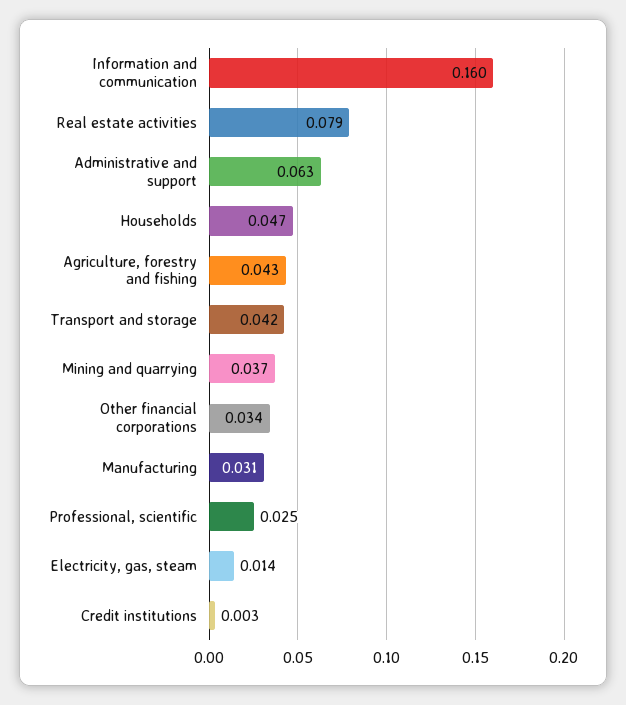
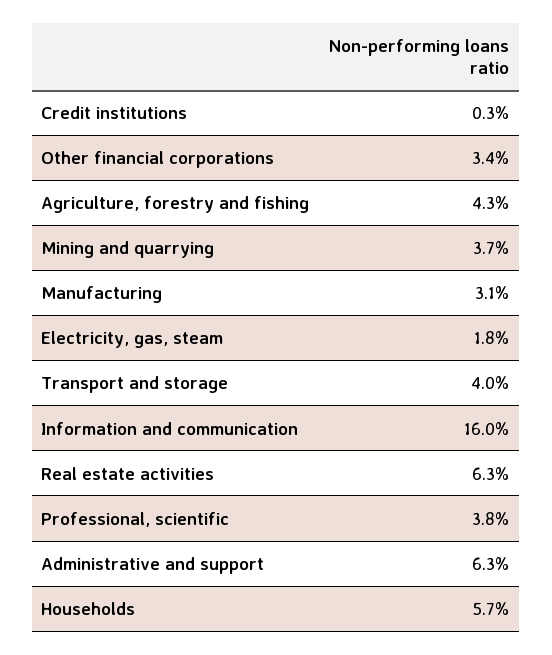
Real estate activities: 0.079 -> 0.063
Households: 0.047 -> 0.057
Transport and storage: 0.042 -> 0.04
Professional, scientific: 0.025 -> 0.038
Electricity, gas, steam: 0.014 -> 0.018

